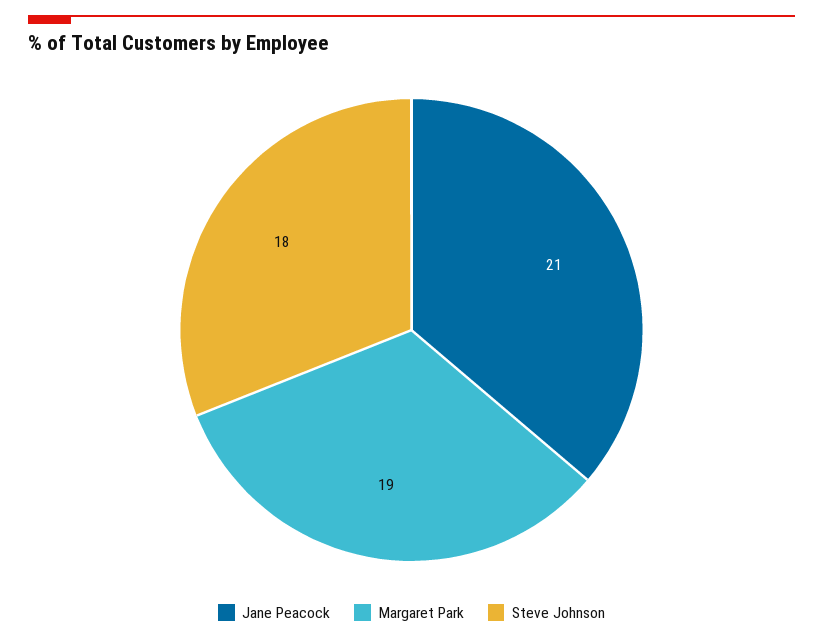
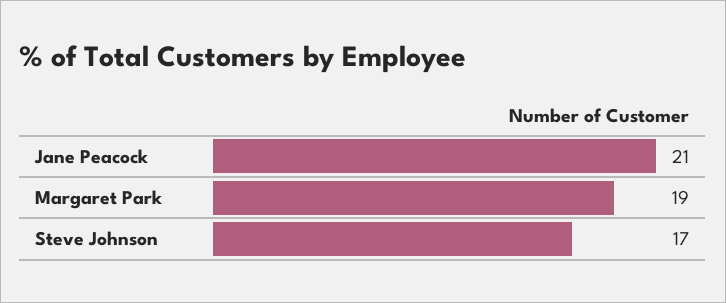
Steve Johnson: 18 -> 17

